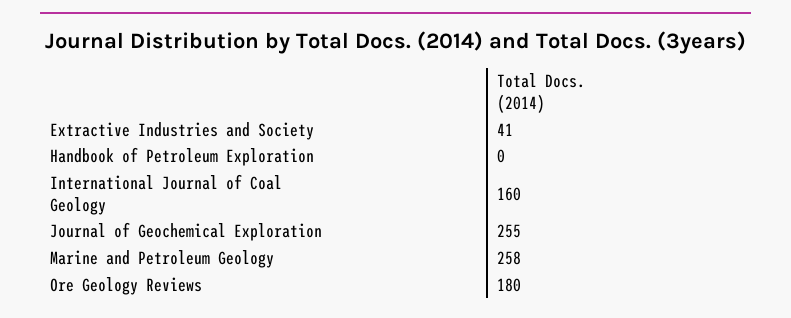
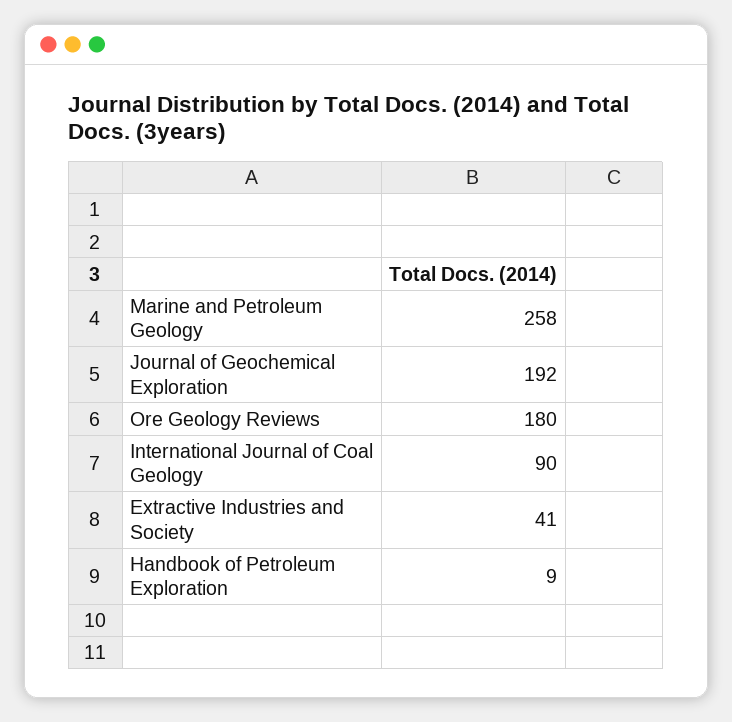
Handbook of Petroleum Exploration: 0 -> 9
International Journal of Coal Geology: 160 -> 90
Journal of Geochemical Exploration: 255 -> 192

